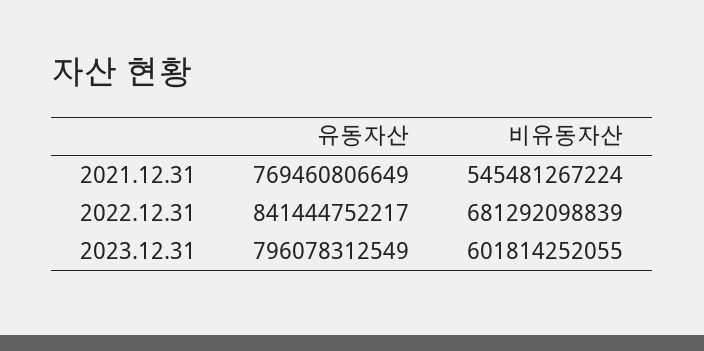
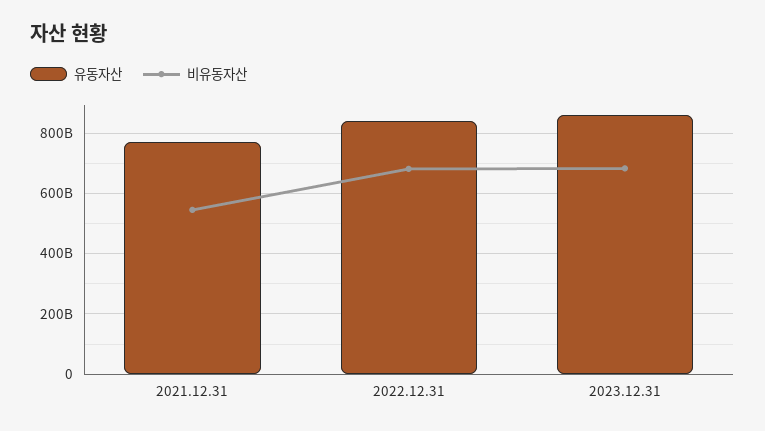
유동자산, 2023.12.31: 796078312549 -> 860000000000
비유동자산, 2023.12.31: 601814252055 -> 680000000000

